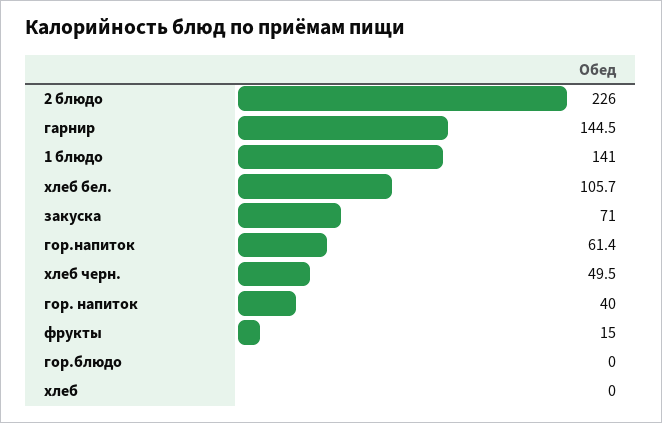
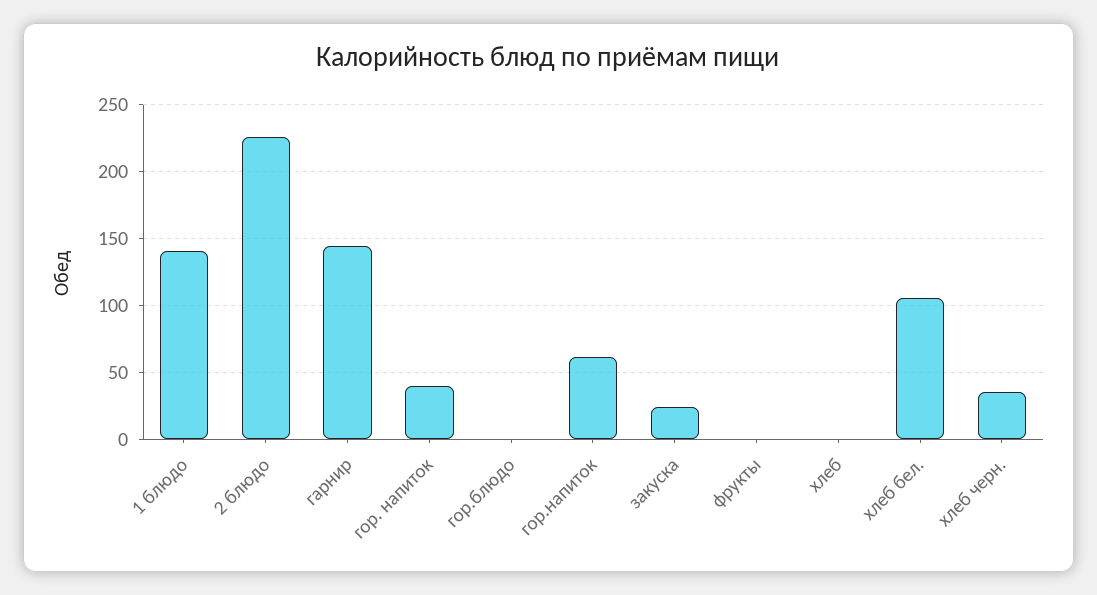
закуска: 71 -> 25
хлеб черн.: 49.5 -> 35
фрукты: 15 -> 0

